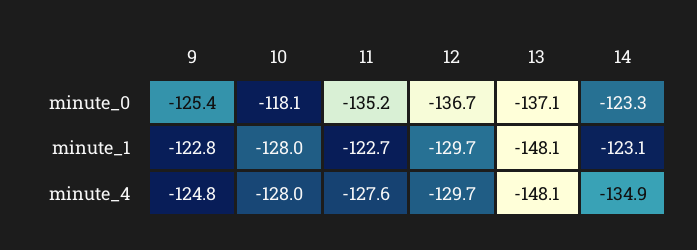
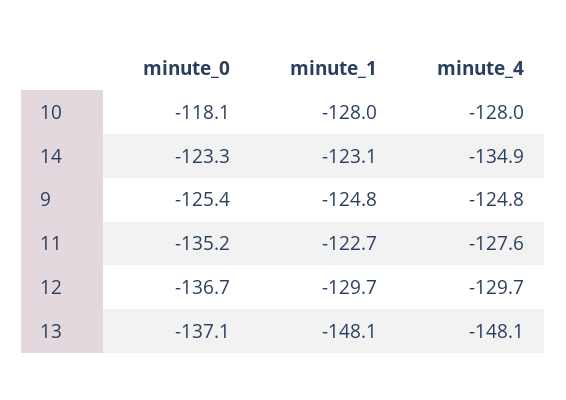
9, minute_1: -122.8 -> -124.8

